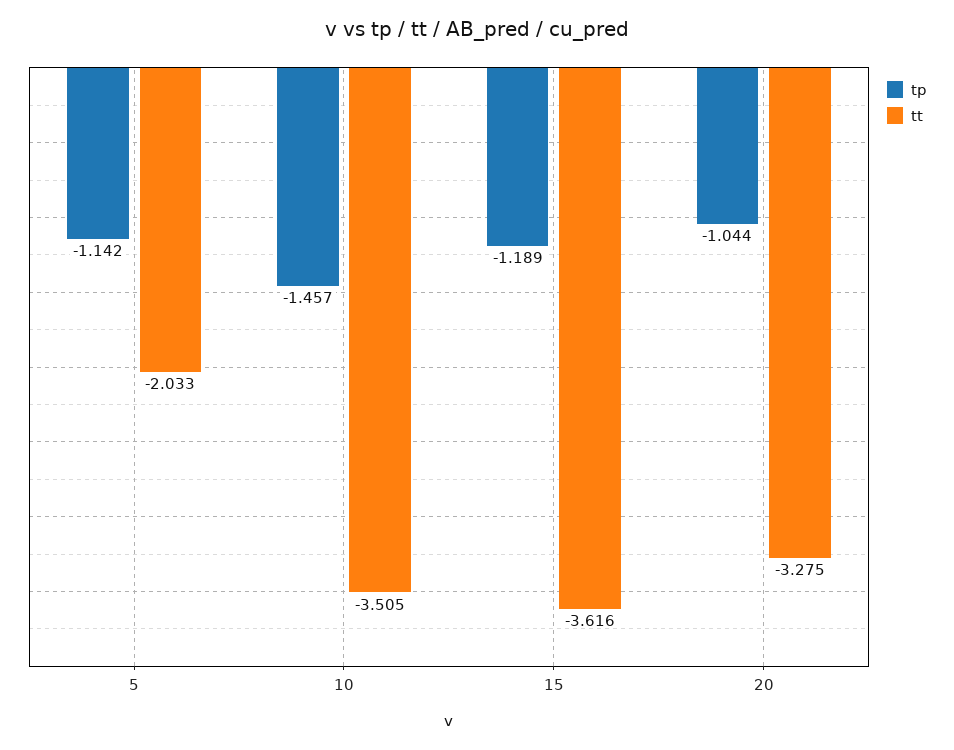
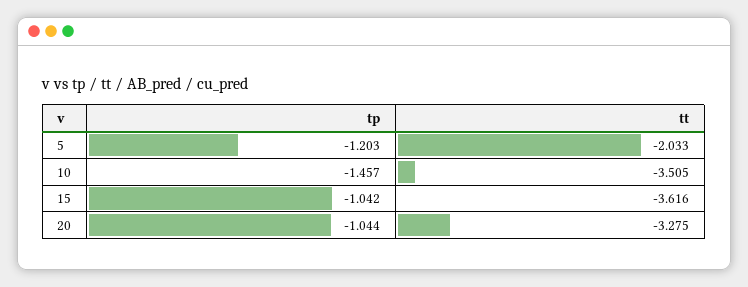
tp, 5: -1.142 -> -1.203
tp, 15: -1.189 -> -1.042

